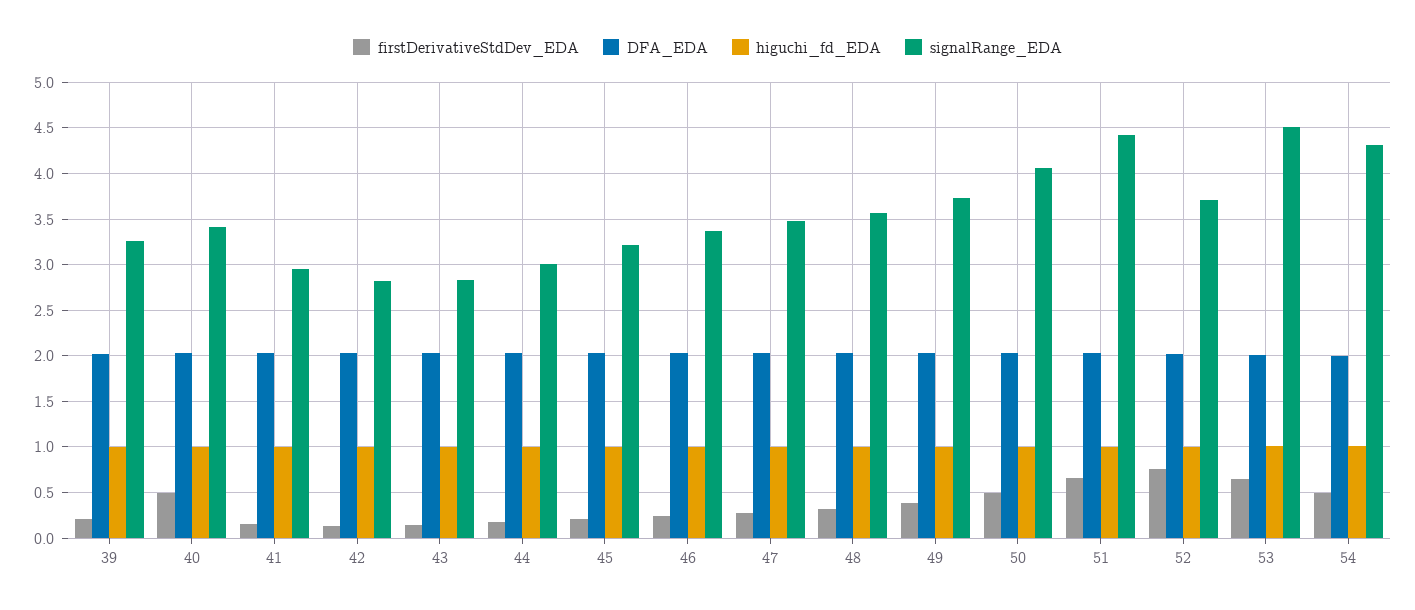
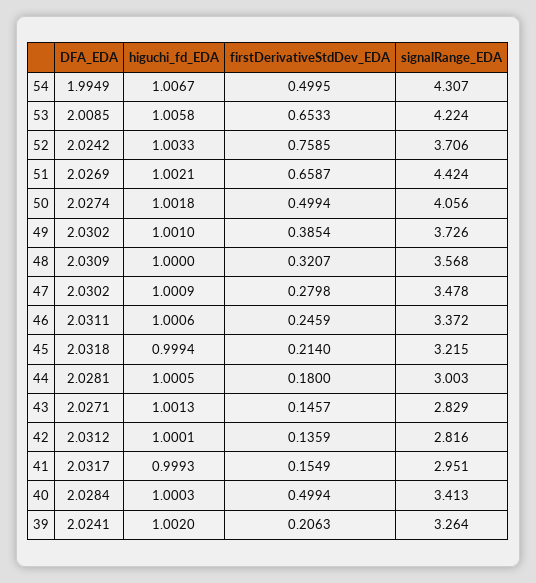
signalRange_EDA, 53: 4.5 -> 4.224

